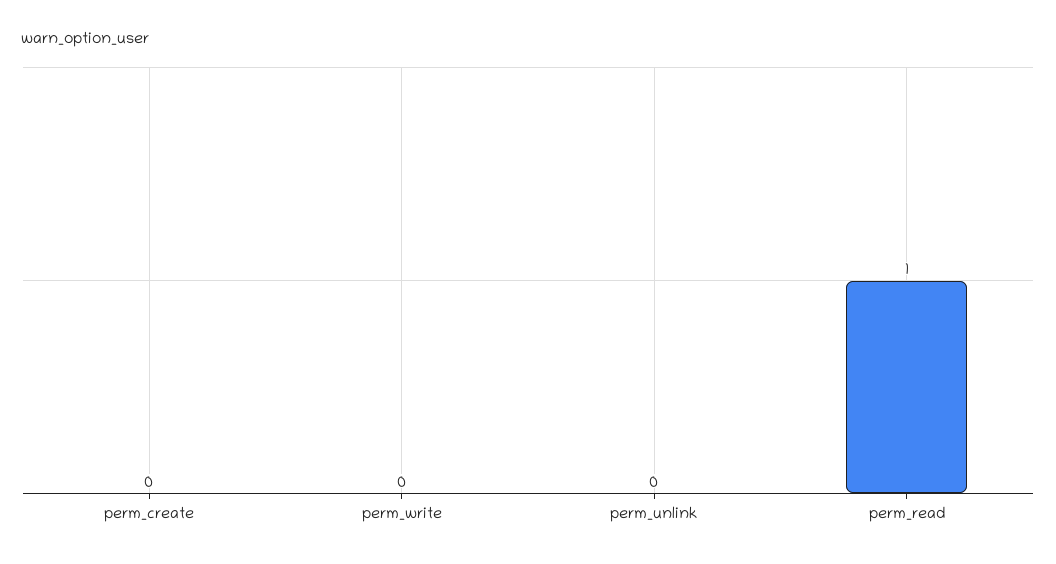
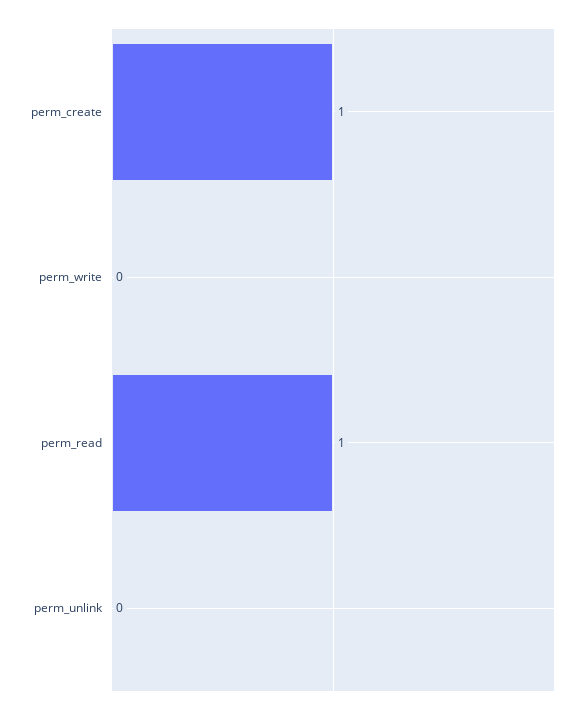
perm_create: 0 -> 1

